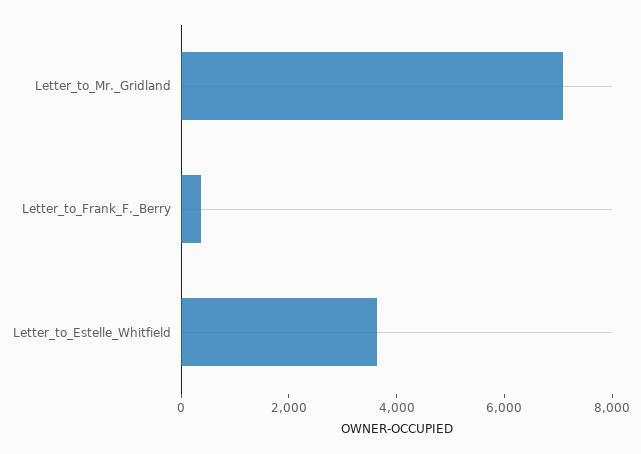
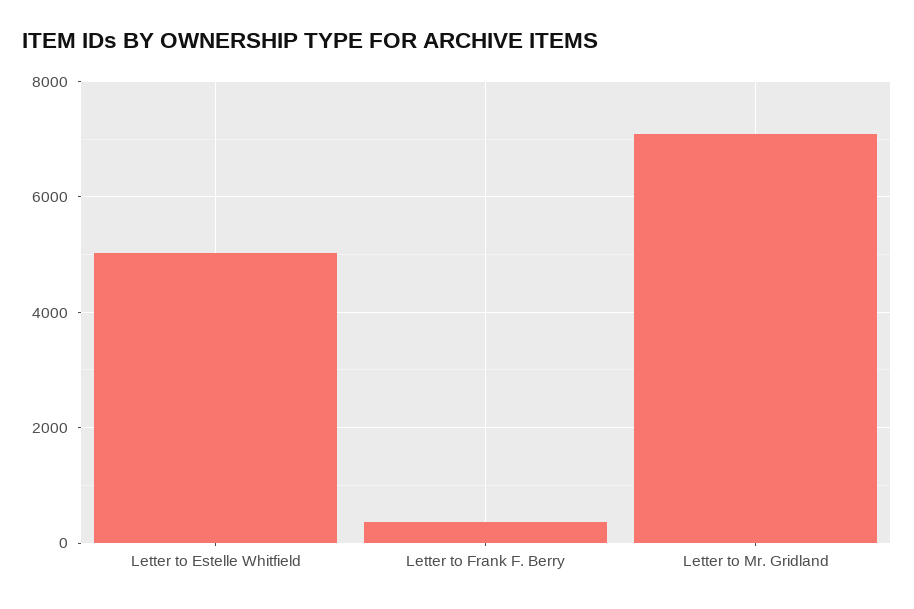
Letter_to_Estelle_Whitfield: 3500 -> 5000

